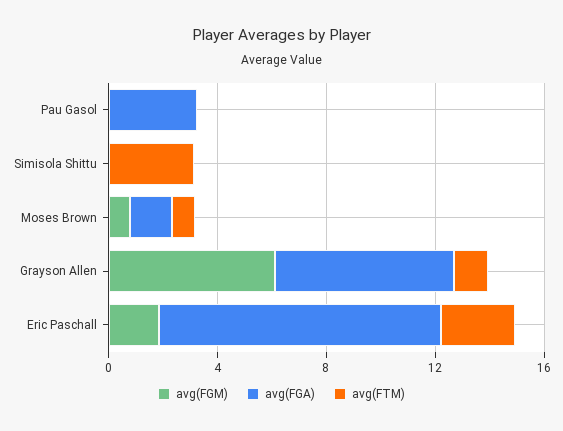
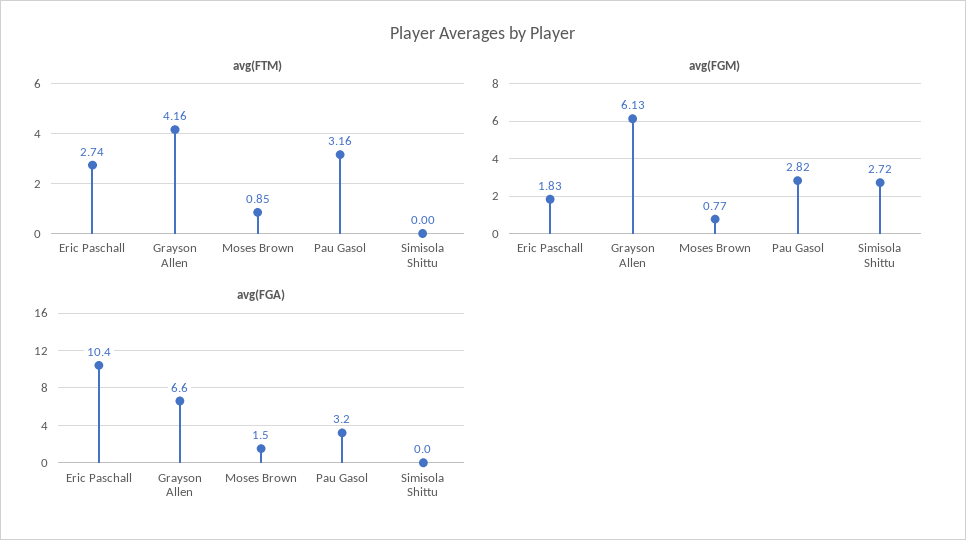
avg(FGM), Pau Gasol: 0 -> 2.82
avg(FTM), Pau Gasol: 0 -> 3.16
avg(FGM), Simisola Shittu: 0 -> 2.72
avg(FTM), Simisola Shittu: 3 -> 0
avg(FTM), Grayson Allen: 1 -> 4.16

